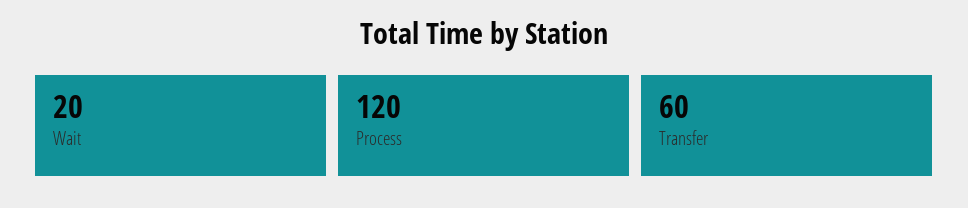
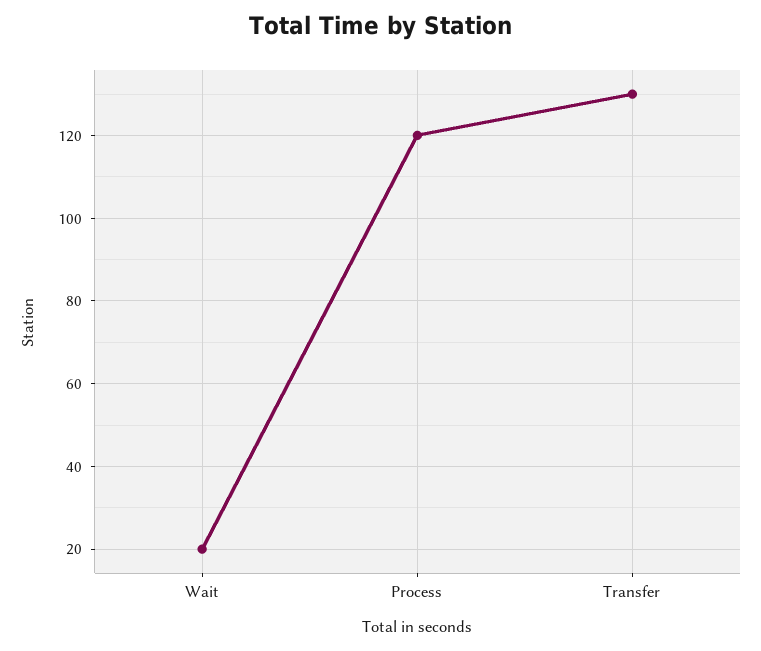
Transfer: 60 -> 130

